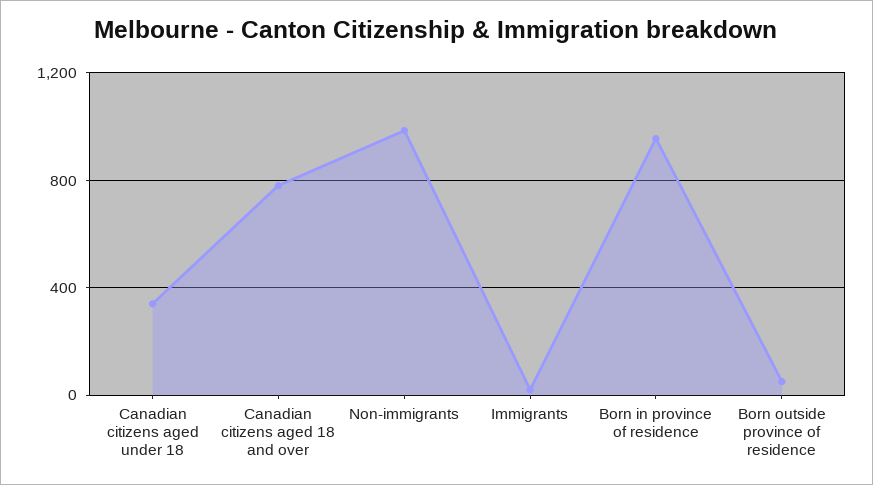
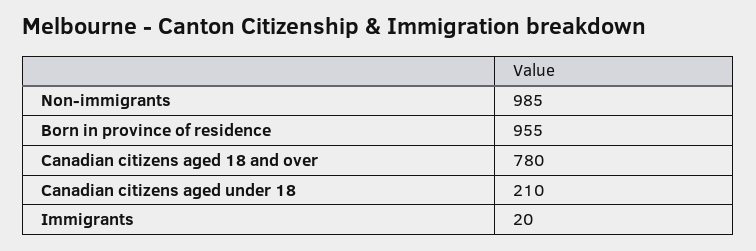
Canadian citizens aged under 18: 350 -> 210
Born outside province of residence: 50 -> none

